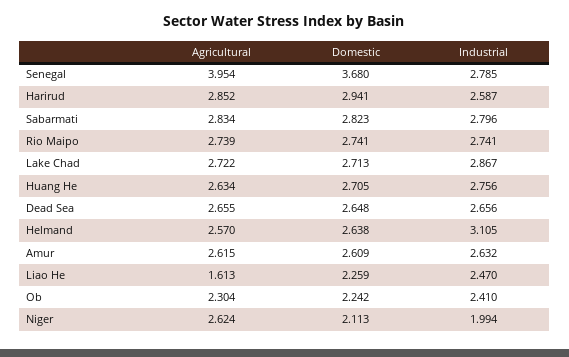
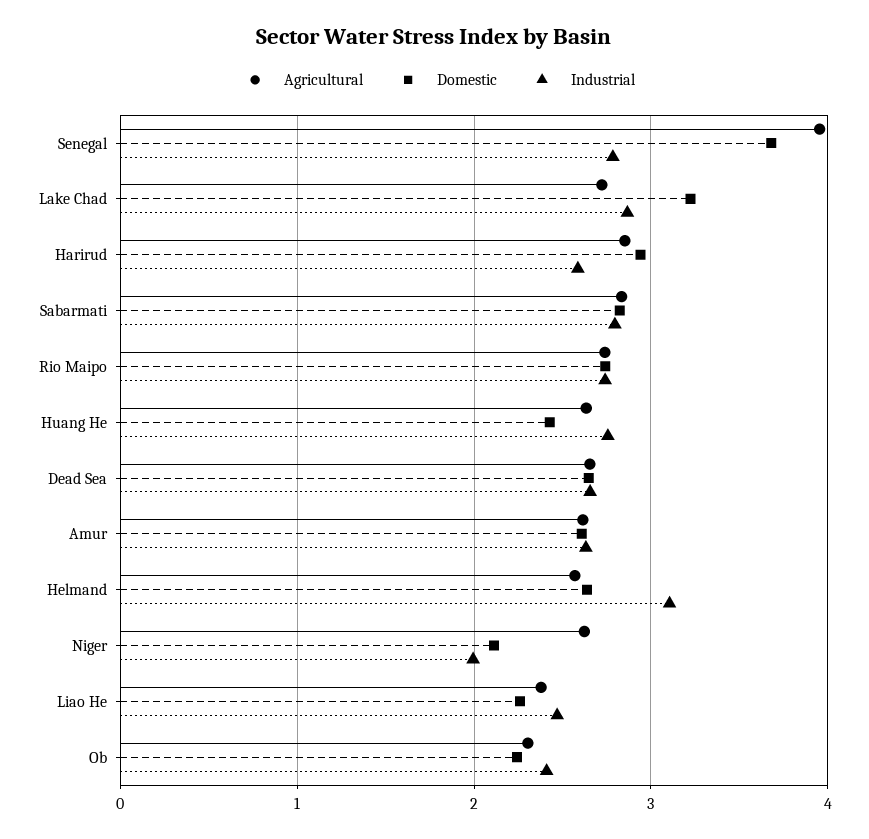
Domestic, Lake Chad: 2.713 -> 3.2
Domestic, Huang He: 2.705 -> 2.4
Agricultural, Liao He: 1.613 -> 2.4

